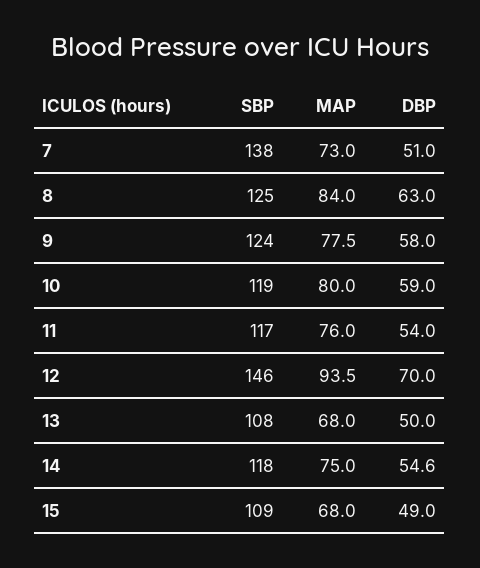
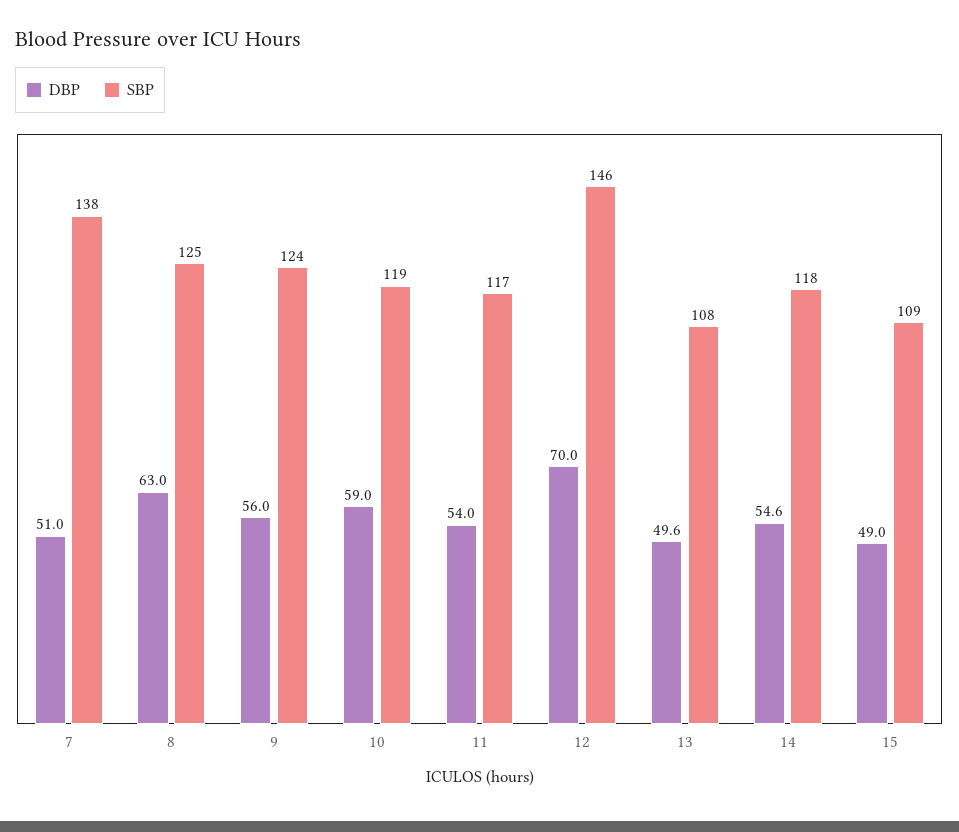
MAP, 7: 73 -> none
MAP, 8: 84 -> none
MAP, 9: 77.5 -> none
DBP, 9: 58 -> 56
MAP, 10: 80 -> none
MAP, 11: 76 -> none
MAP, 12: 93.5 -> none
MAP, 13: 68 -> none
DBP, 13: 50 -> 49.6
MAP, 14: 75 -> none
MAP, 15: 68 -> none

